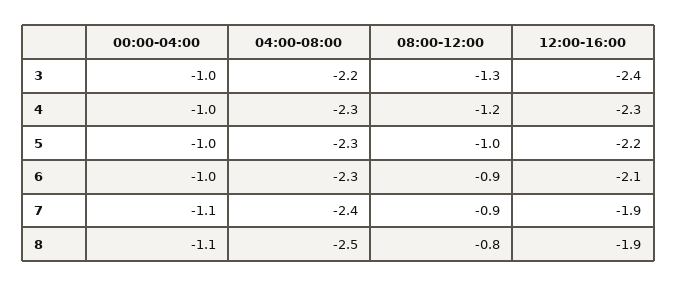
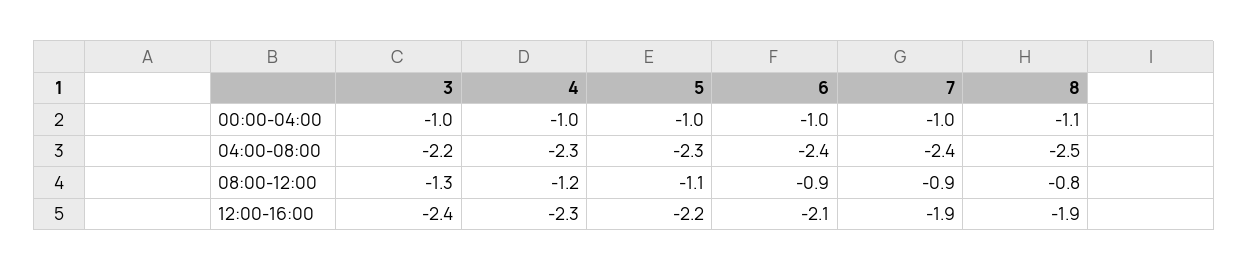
08:00-12:00, 5: -1 -> -1.1
04:00-08:00, 6: -2.3 -> -2.4
00:00-04:00, 7: -1.1 -> -1

